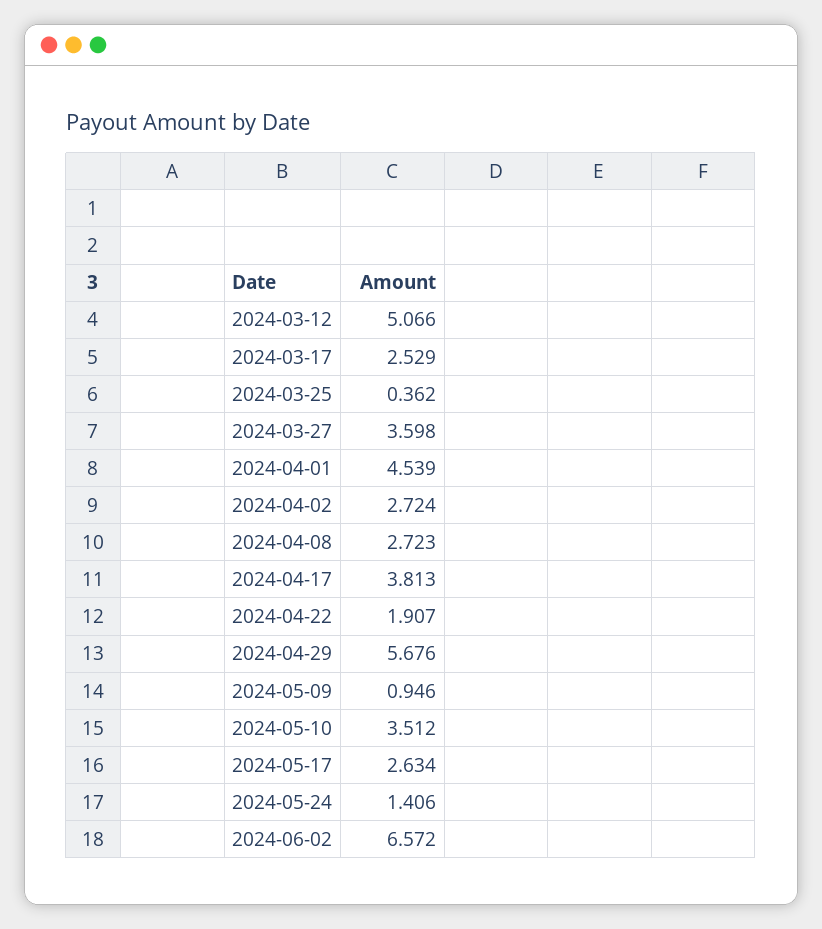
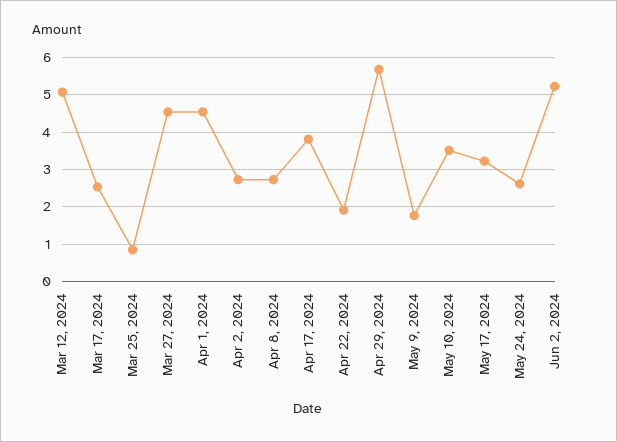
2024-03-25: 0.362 -> 0.8
2024-03-27: 3.598 -> 4.6
2024-05-09: 0.946 -> 1.8
2024-05-17: 2.634 -> 3.2
2024-05-24: 1.406 -> 2.6
2024-06-02: 6.572 -> 5.2

